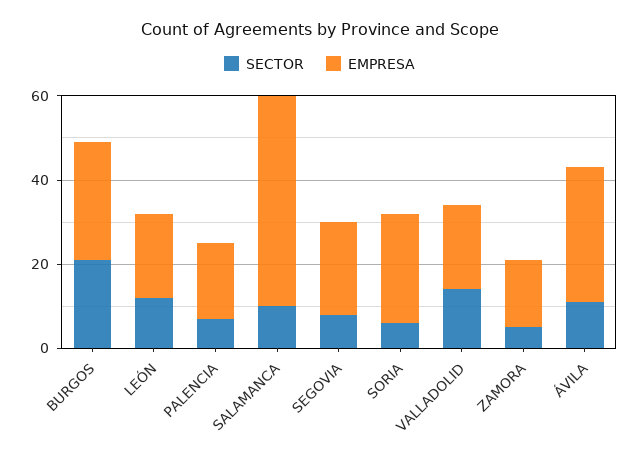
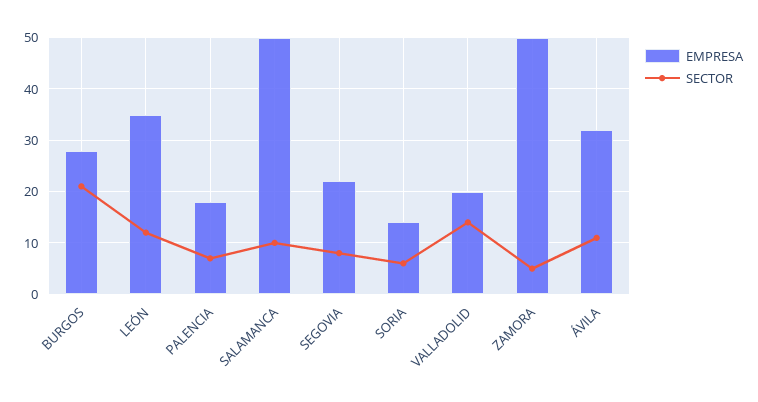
EMPRESA, LEÓN: 20 -> 35
EMPRESA, SORIA: 25 -> 15
EMPRESA, ZAMORA: 15 -> 50

